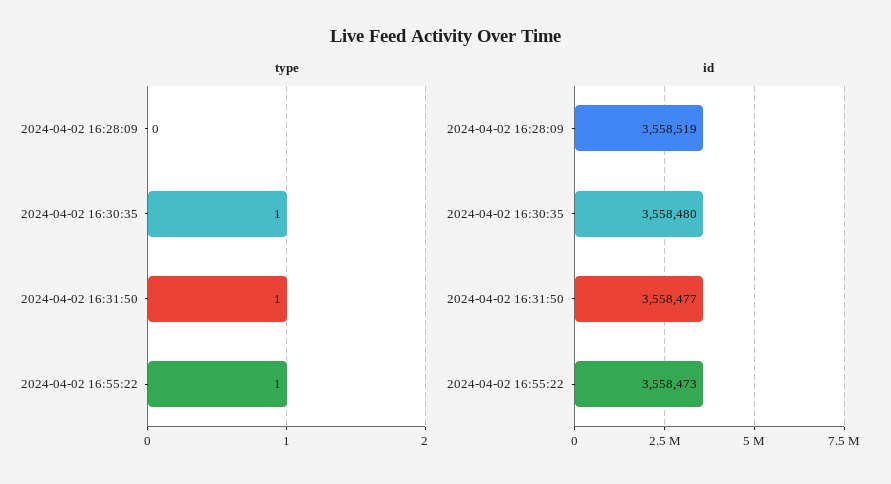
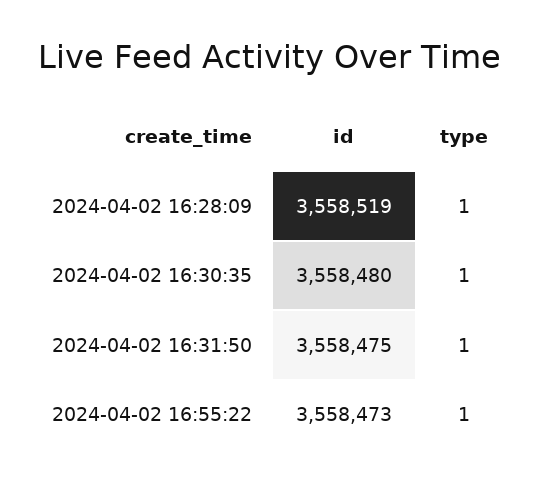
type, 2024-04-02 16:28:09: 0 -> 1
id, 2024-04-02 16:31:50: 3558477 -> 3558475

